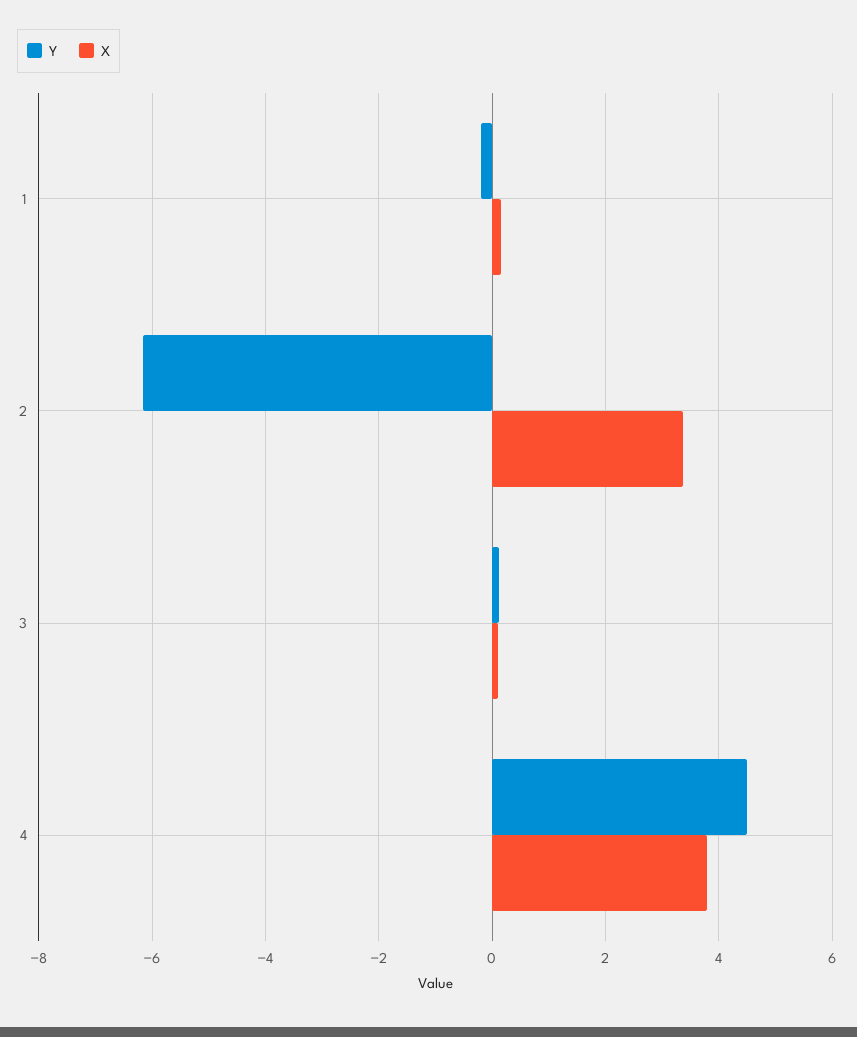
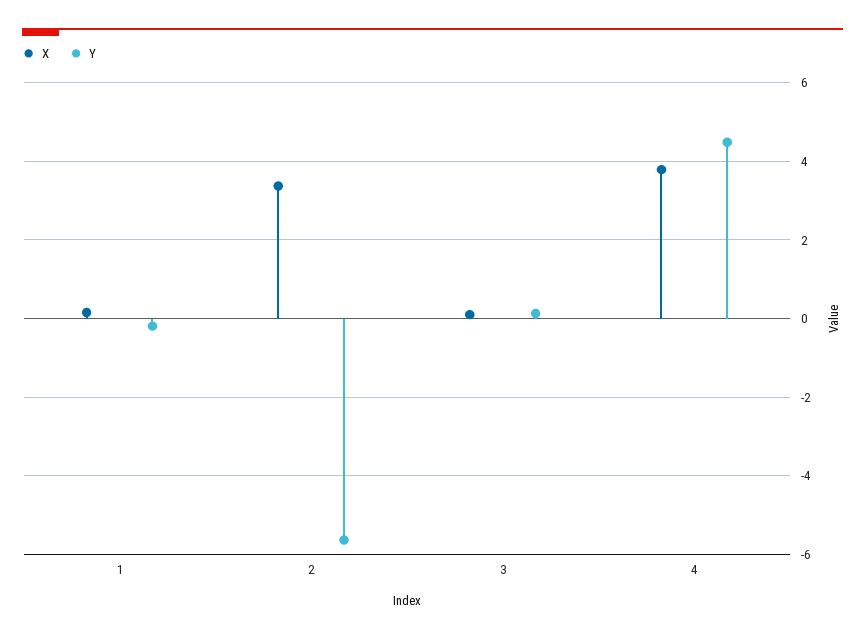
Y, 2: -6.2 -> -5.6

